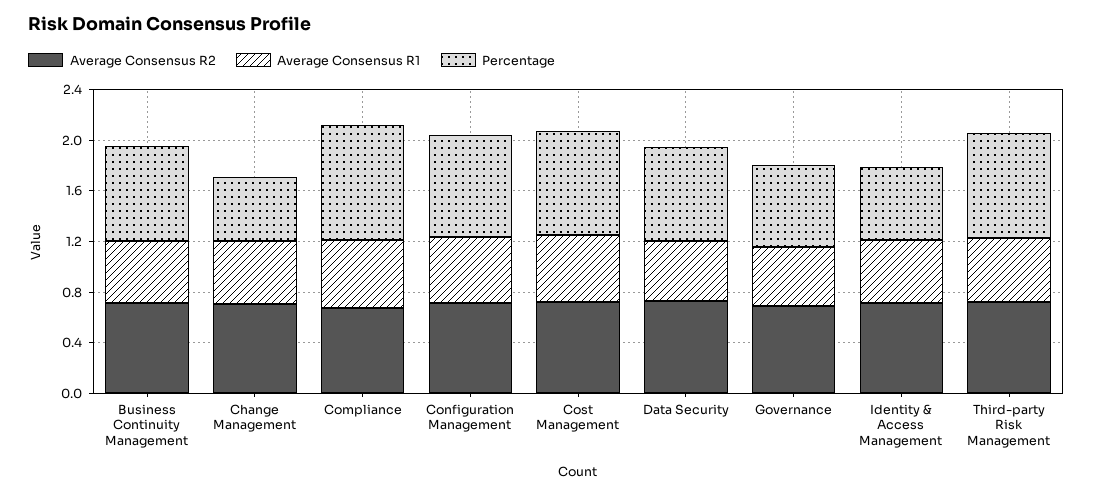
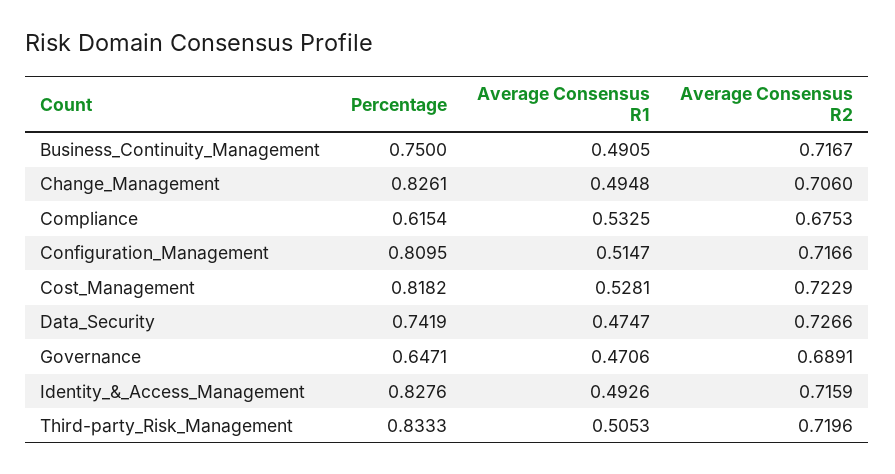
Percentage, Change Management: 0.5 -> 0.8261
Percentage, Compliance: 0.9 -> 0.6154
Percentage, Identity & Access Management: 0.6 -> 0.8276

